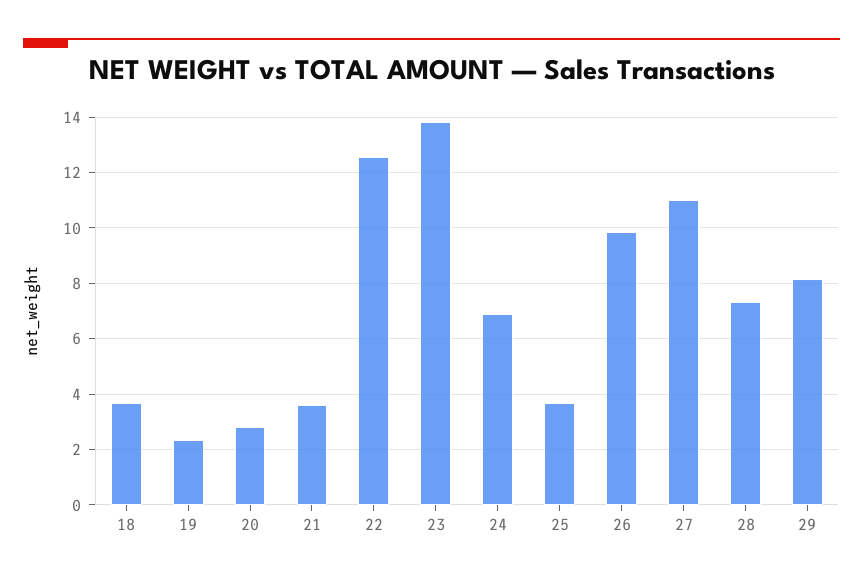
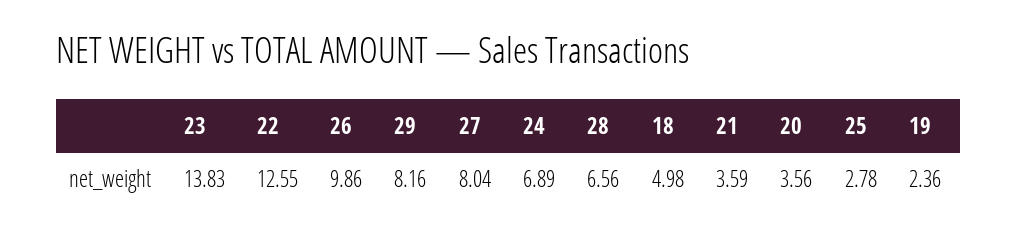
18: 3.75 -> 4.98
20: 2.75 -> 3.56
25: 3.75 -> 2.78
27: 11 -> 8.04
28: 7.25 -> 6.56

